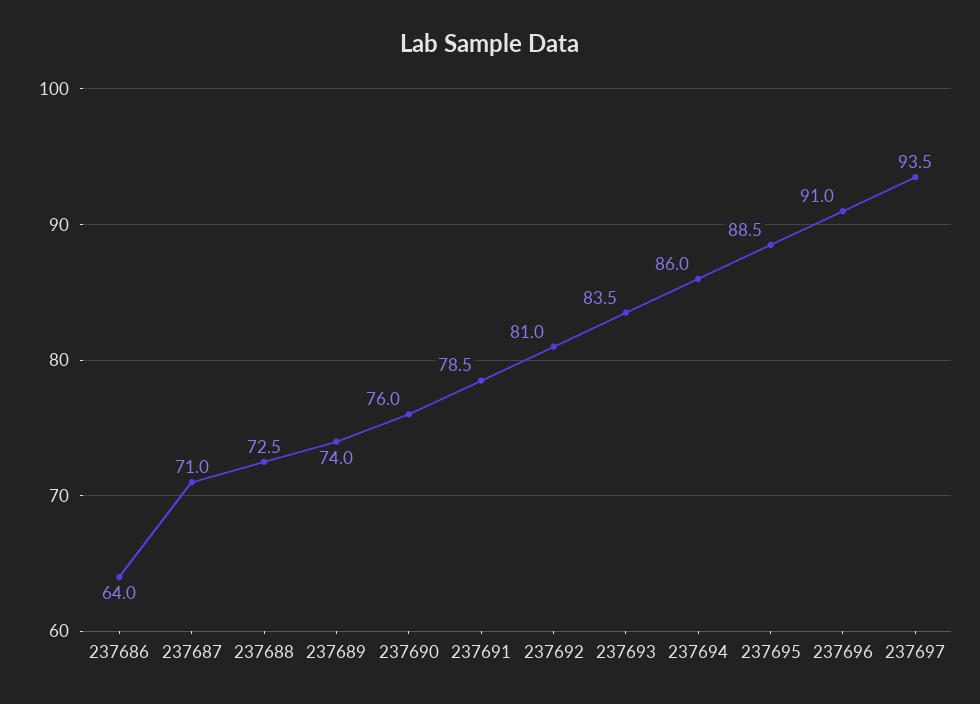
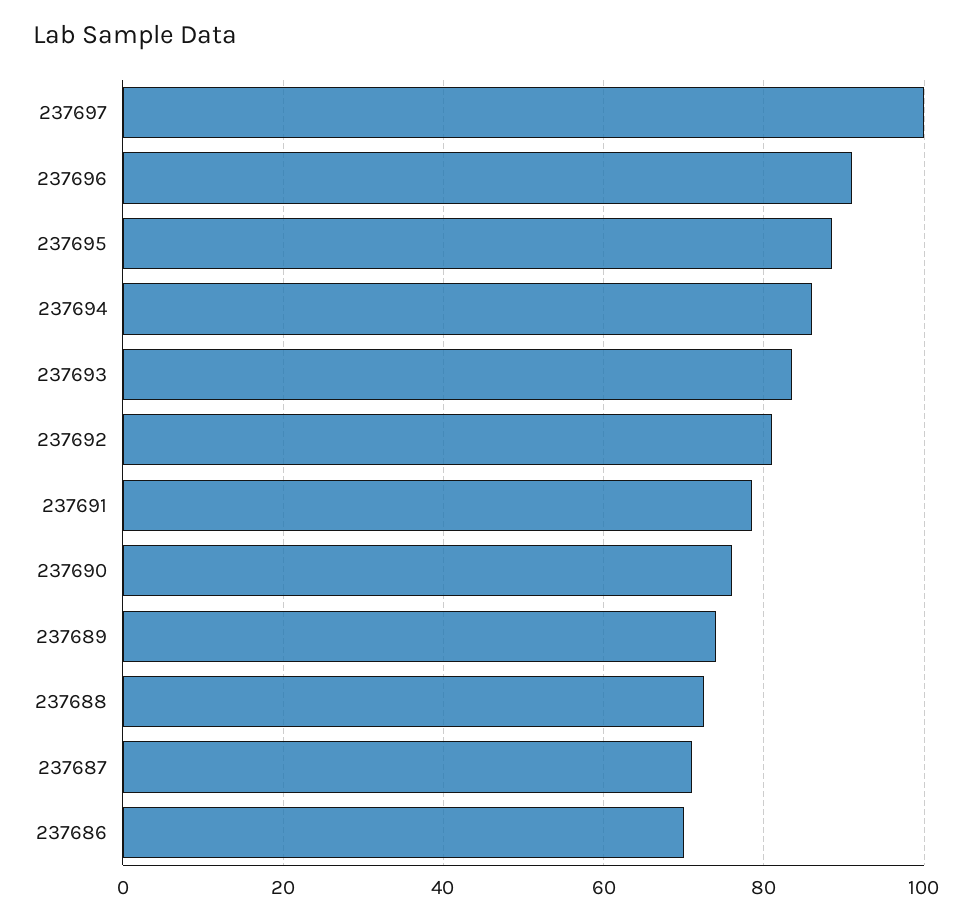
237686: 64 -> 70
237697: 93.5 -> 100

